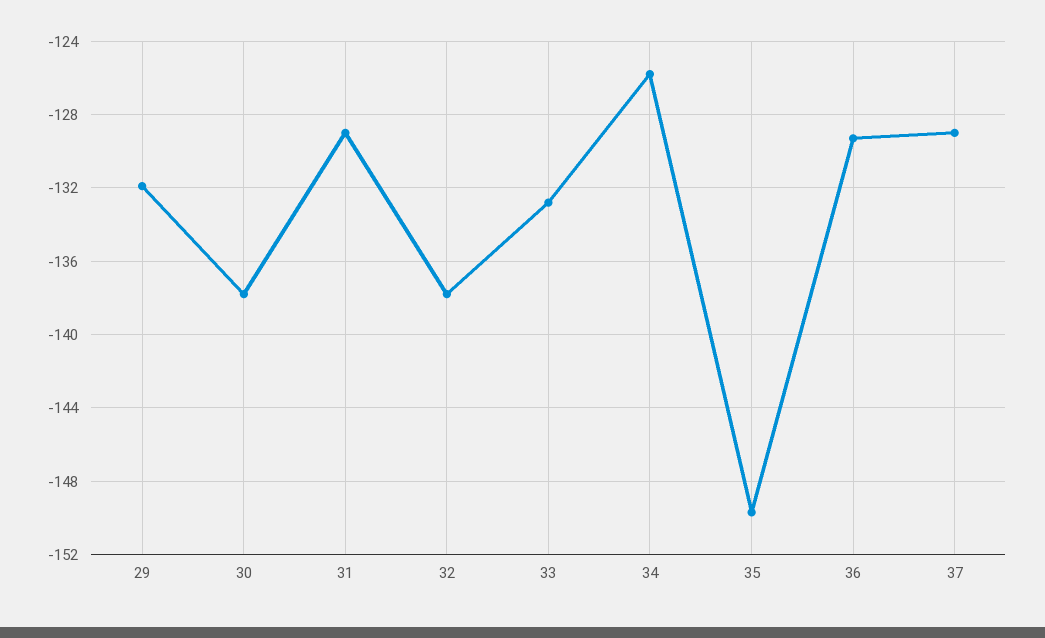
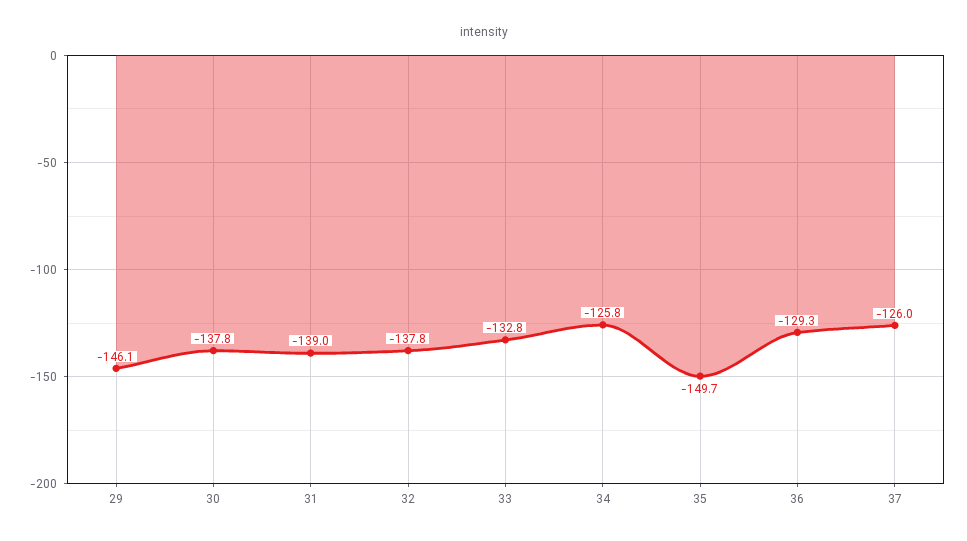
29: -132 -> -146.1
31: -129 -> -139
37: -129 -> -126

